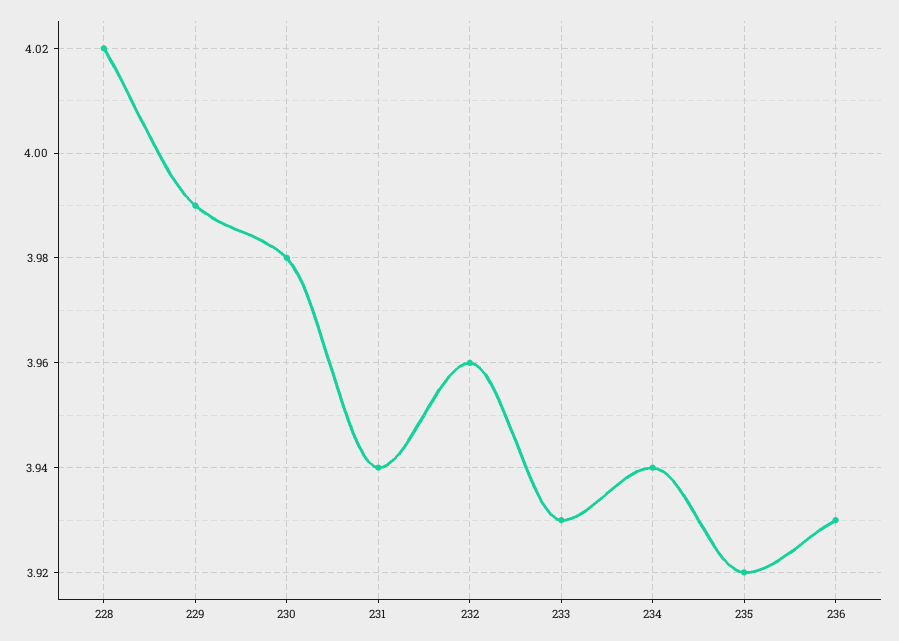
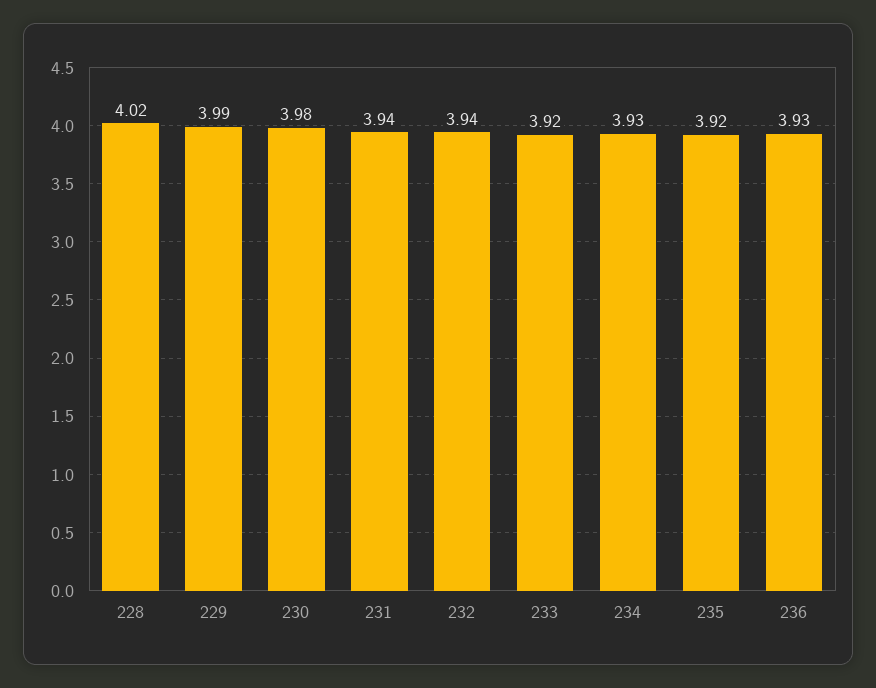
232: 3.96 -> 3.94
233: 3.93 -> 3.92
234: 3.94 -> 3.93

